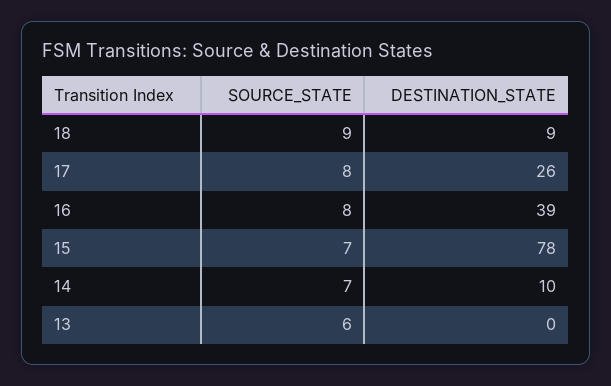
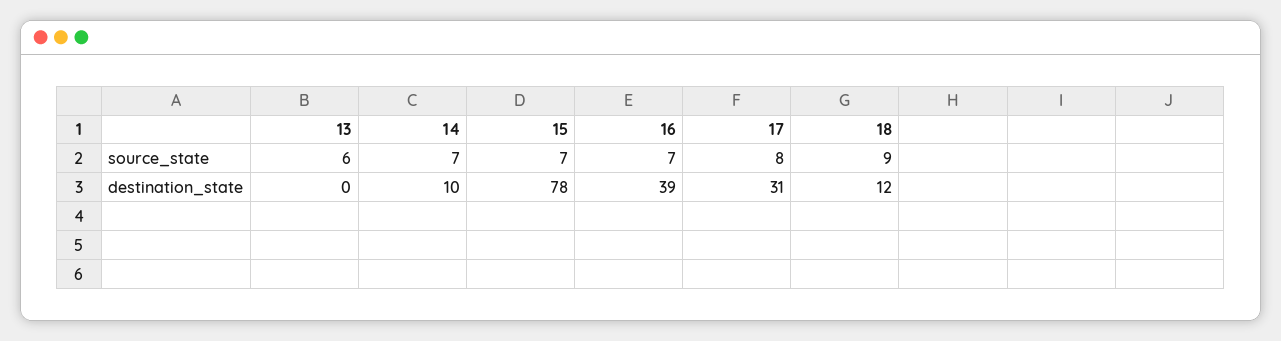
DESTINATION_STATE, 18: 9 -> 12
DESTINATION_STATE, 17: 26 -> 31
SOURCE_STATE, 16: 8 -> 7

